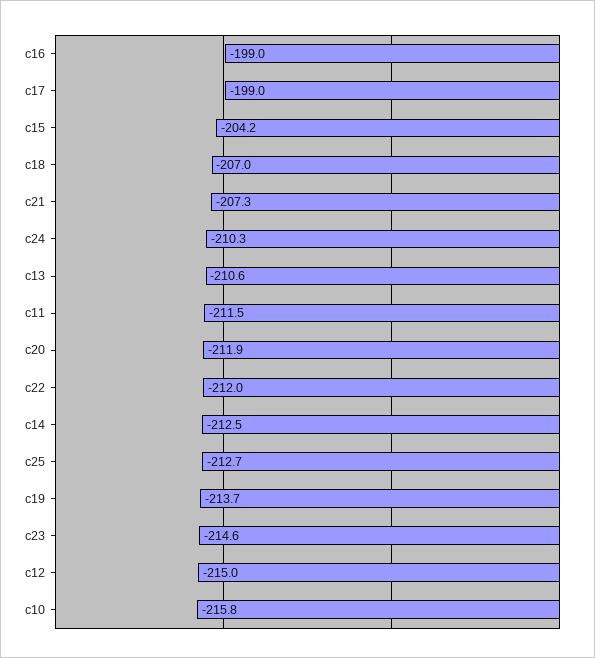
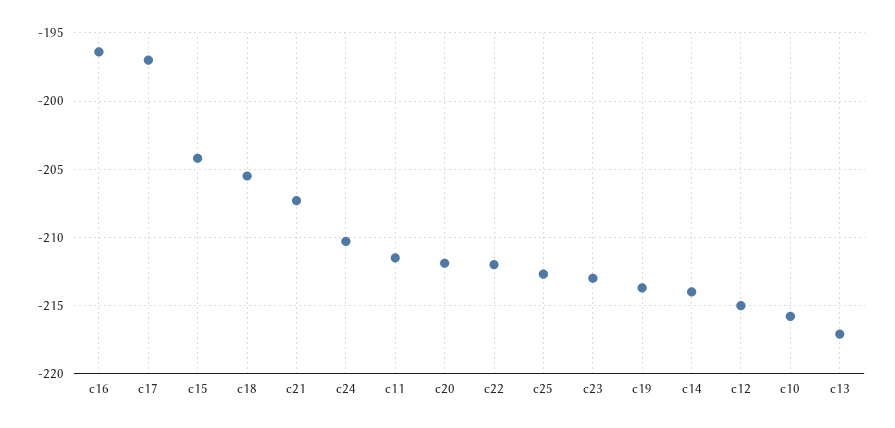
c16: -199 -> -196.5
c17: -199 -> -197
c18: -207 -> -205.5
c13: -210.6 -> -217
c14: -212.5 -> -214
c23: -214.6 -> -213

